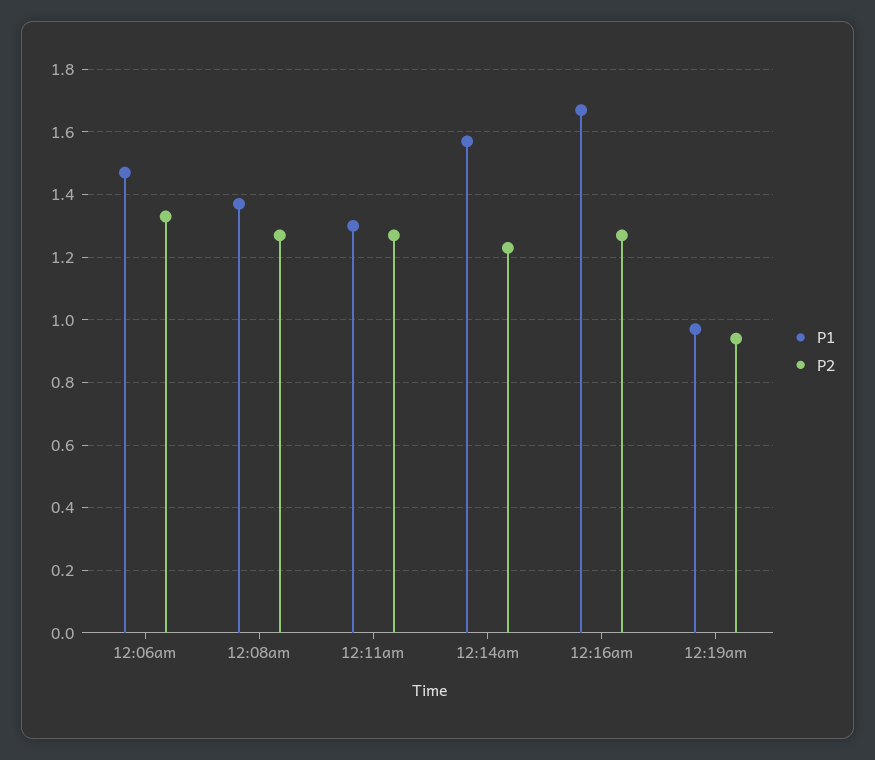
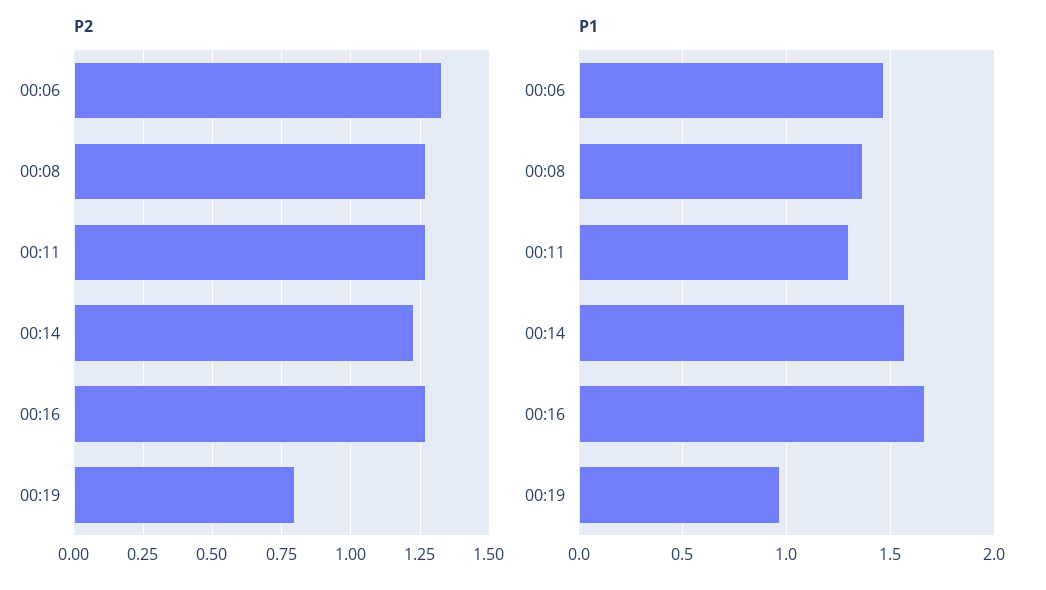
P2, 12:19am: 0.95 -> 0.8

